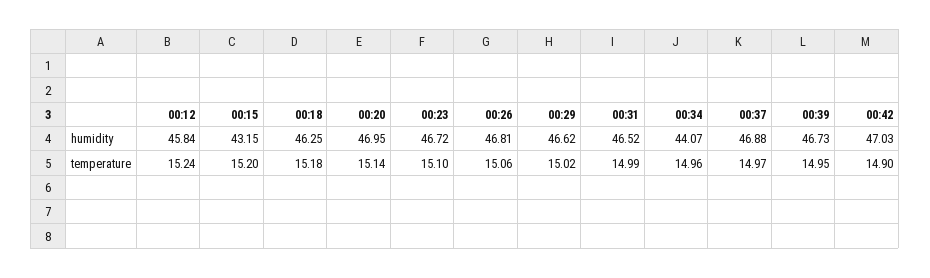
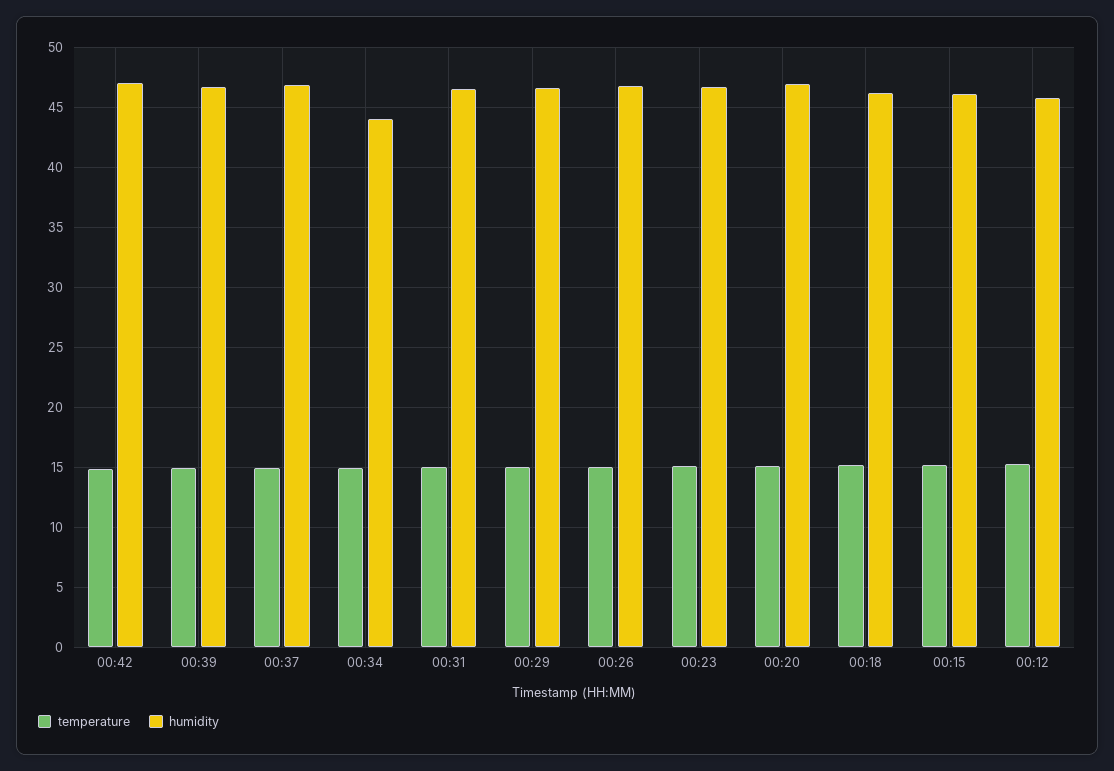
humidity, 00:15: 43.15 -> 46

